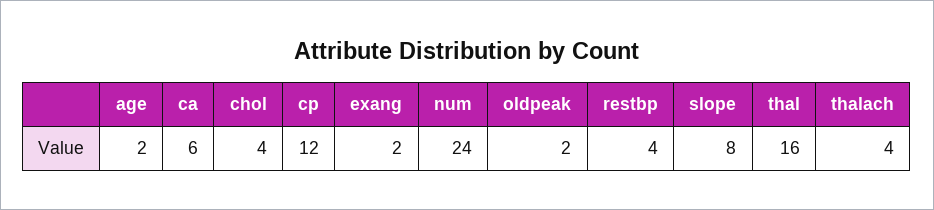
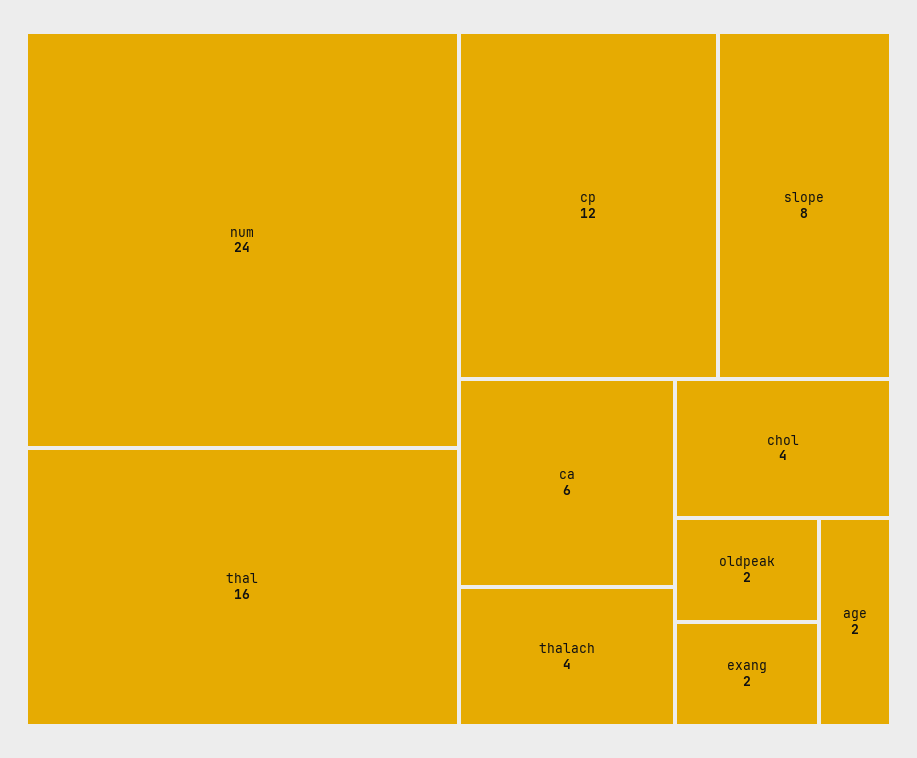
restbp: 4 -> none

